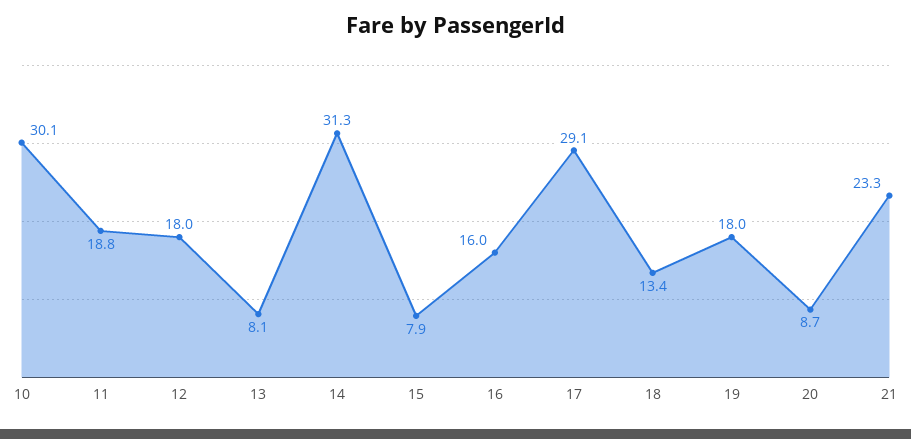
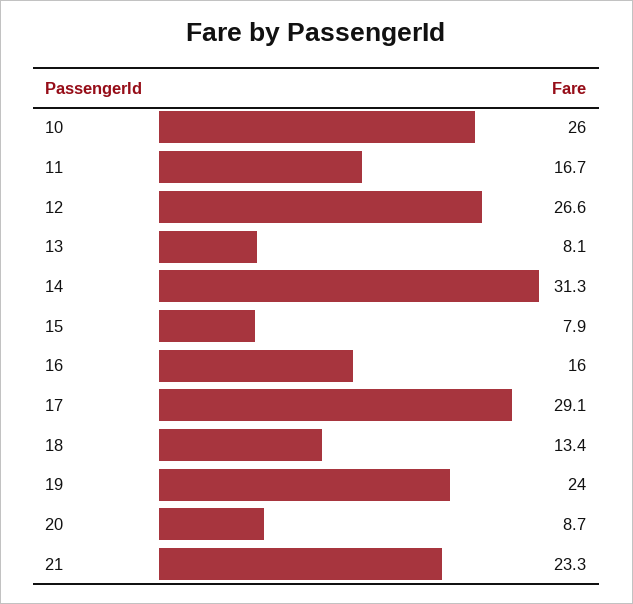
10: 30.1 -> 26
11: 18.8 -> 16.7
12: 18 -> 26.6
19: 18 -> 24

